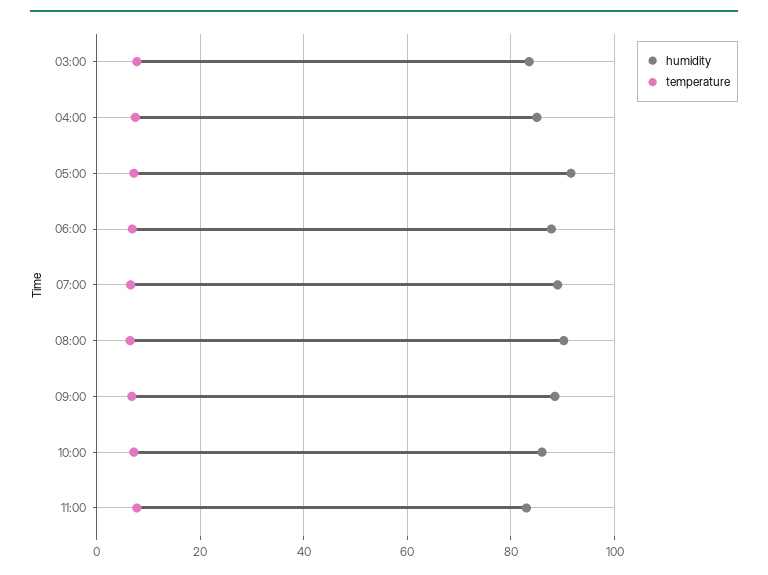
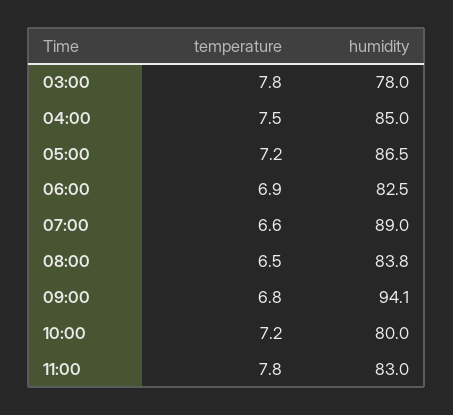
humidity, 03:00: 84 -> 78
humidity, 05:00: 92 -> 86.5
humidity, 06:00: 88 -> 82.5
humidity, 08:00: 90 -> 83.8
humidity, 09:00: 88 -> 94.1
humidity, 10:00: 86 -> 80

